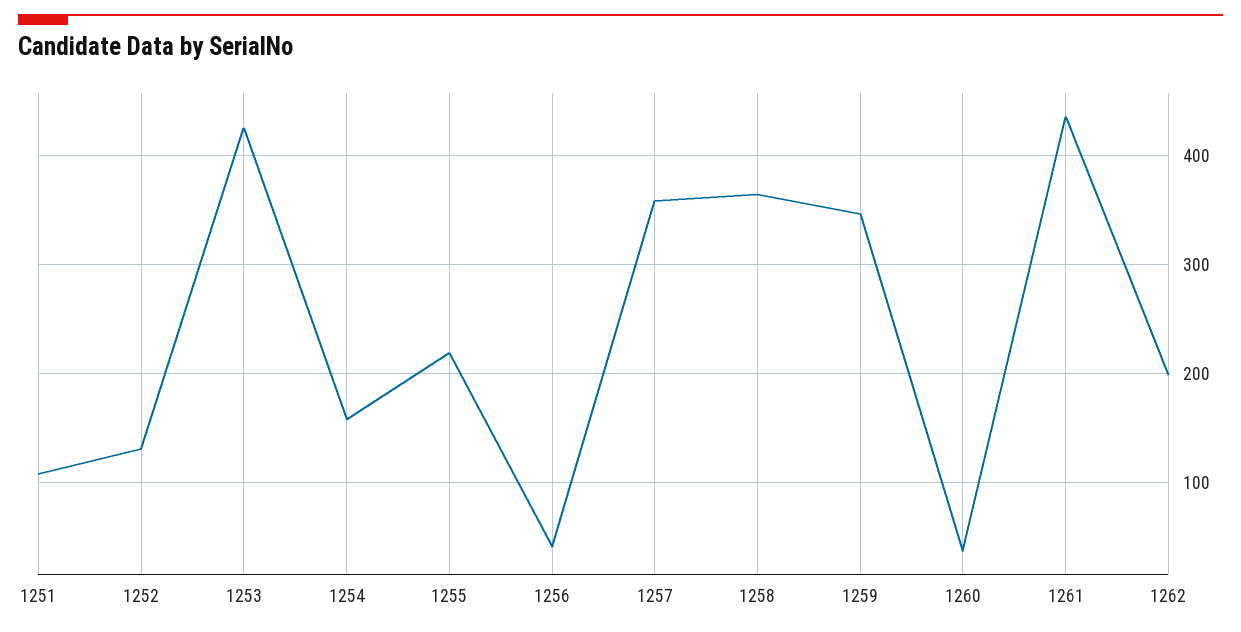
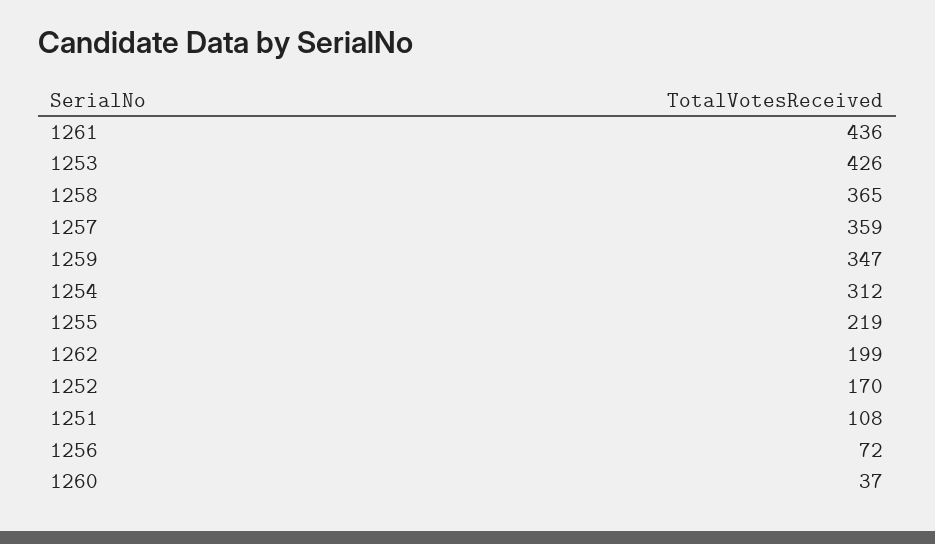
1252: 130 -> 170
1254: 160 -> 312
1256: 40 -> 72

